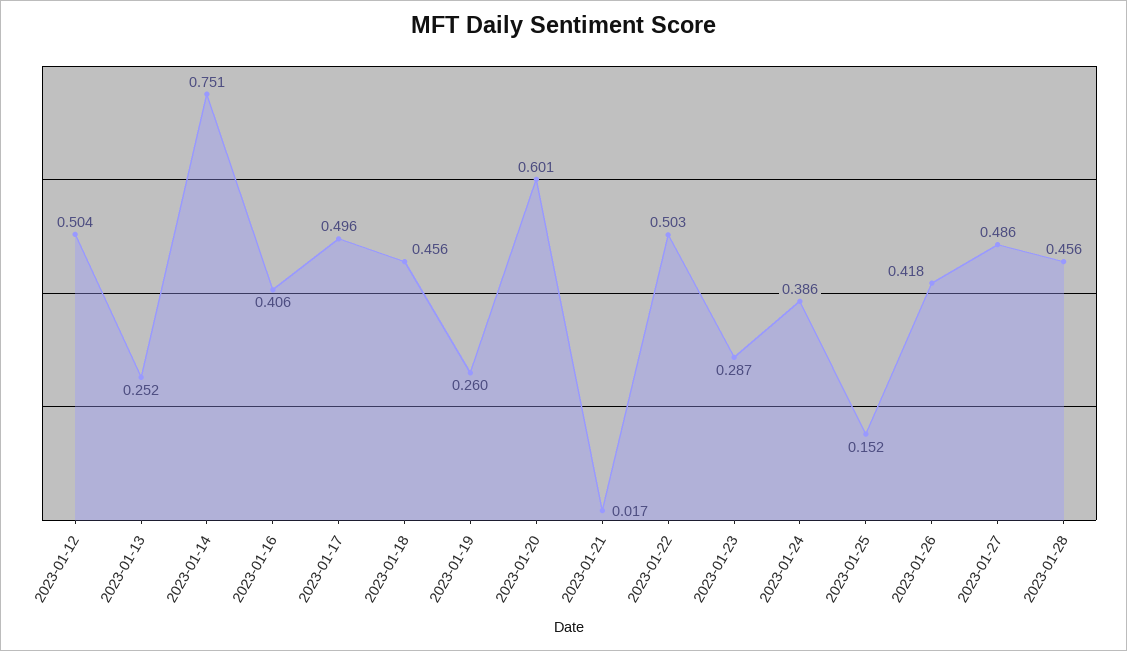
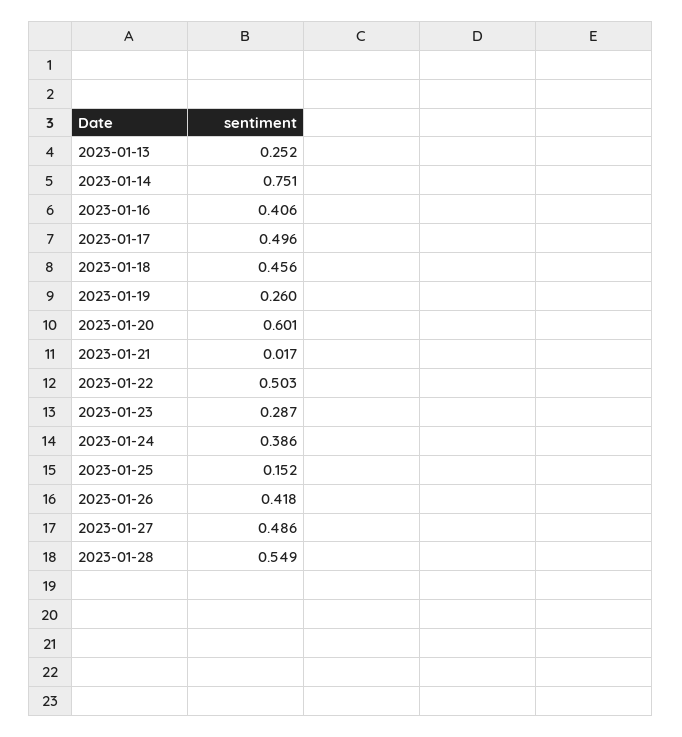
2023-01-12: 0.504 -> none
2023-01-28: 0.456 -> 0.549

